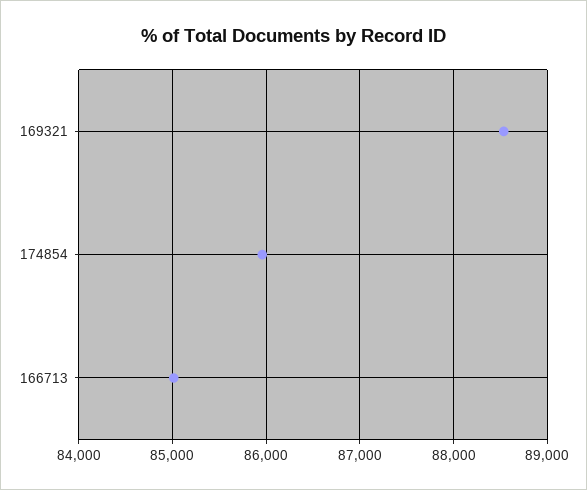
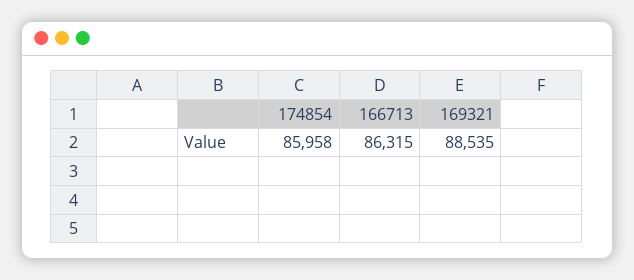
166713: 85000 -> 86315

